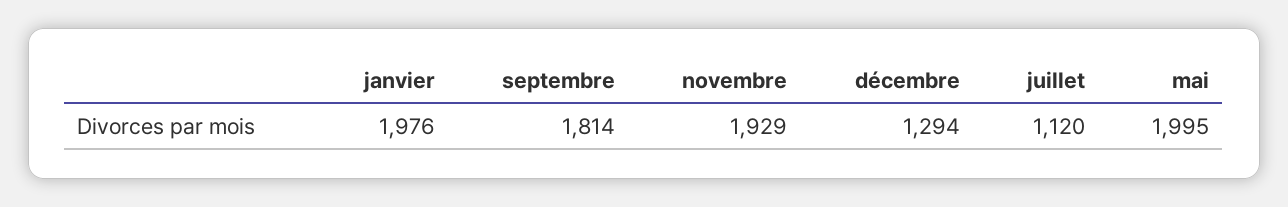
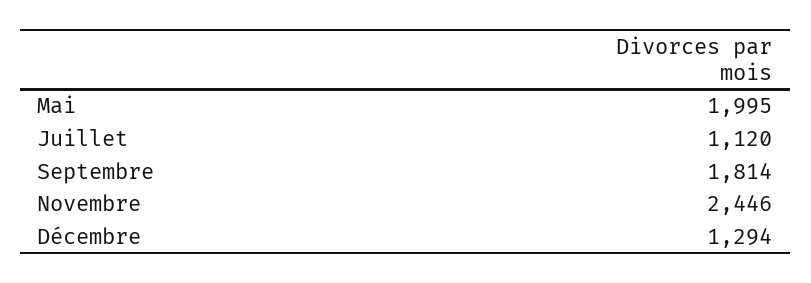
janvier: 1976 -> none
novembre: 1929 -> 2446

